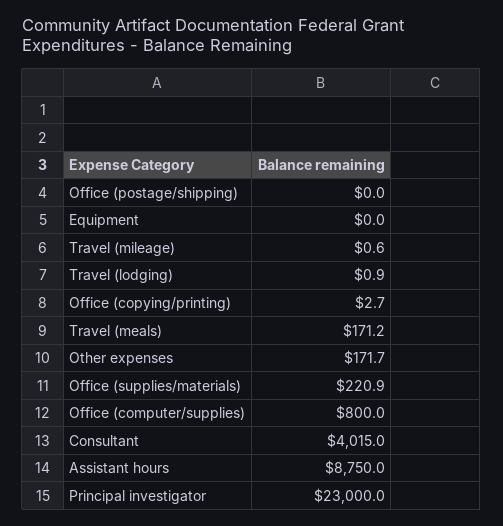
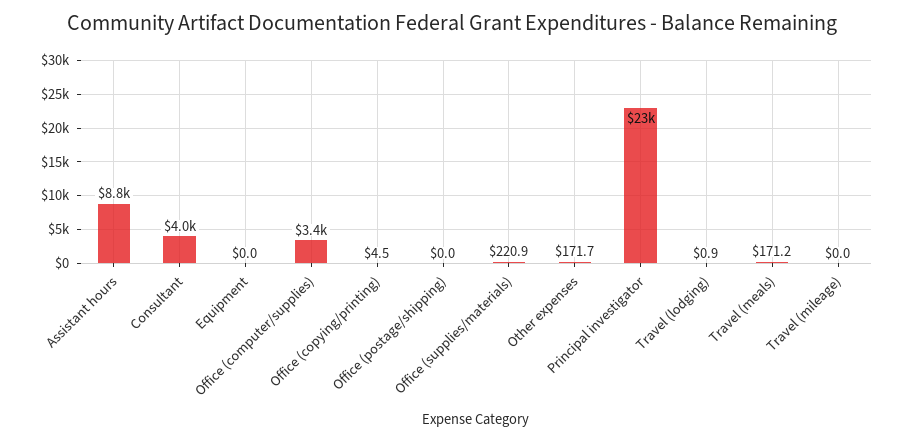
Travel (mileage): 0.6 -> 0
Office (copying/printing): 2.7 -> 4.5
Office (computer/supplies): 800 -> 3400

